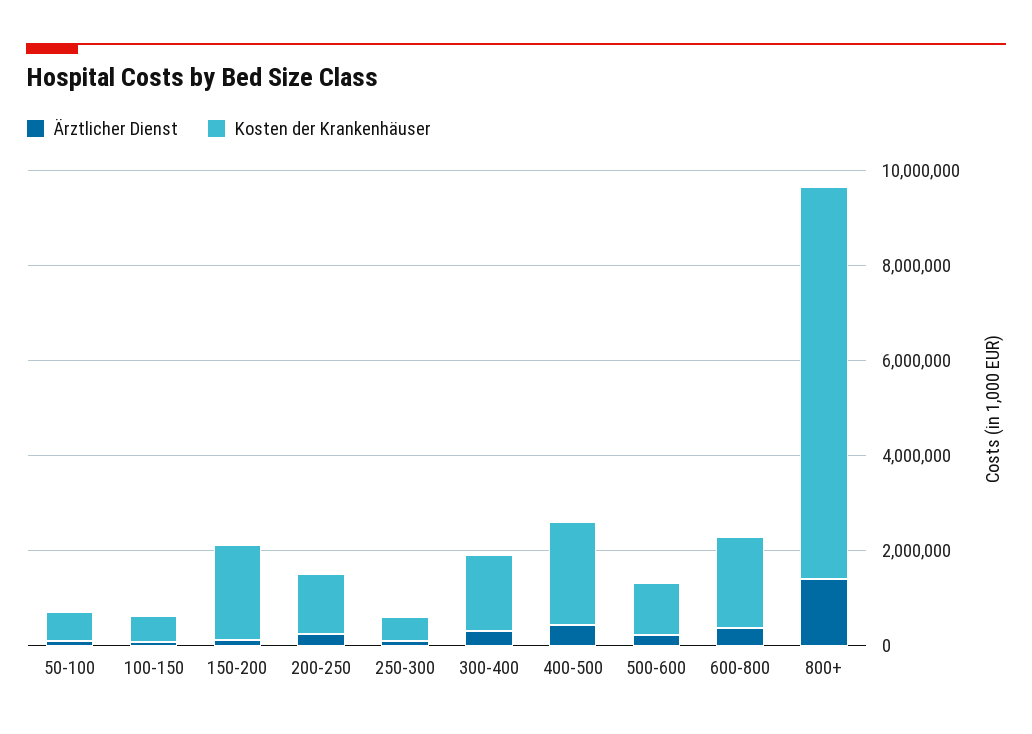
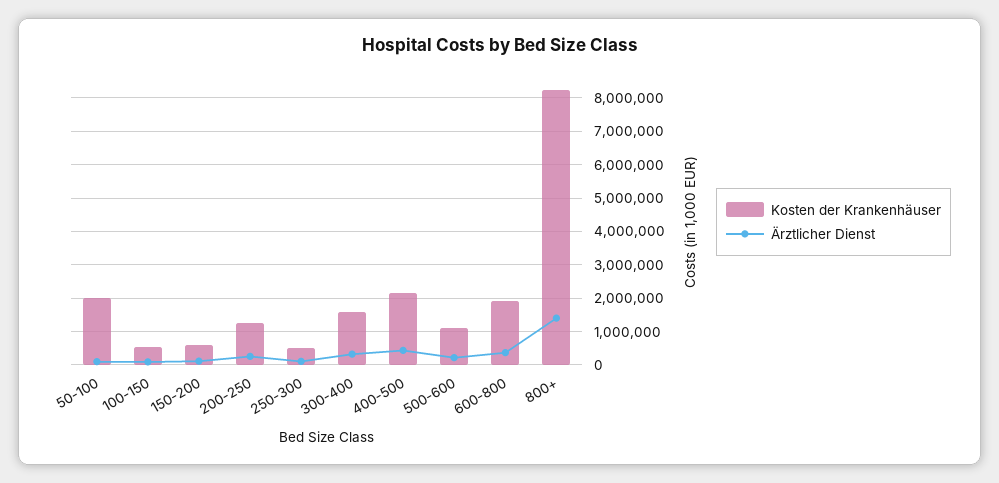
Kosten der Krankenhäuser, 50-100: 500000 -> 2000000
Kosten der Krankenhäuser, 150-200: 2000000 -> 600000

